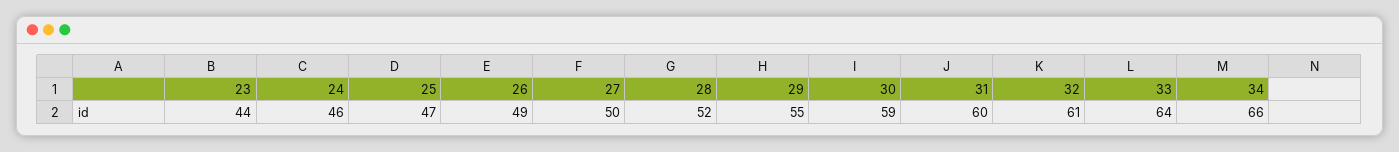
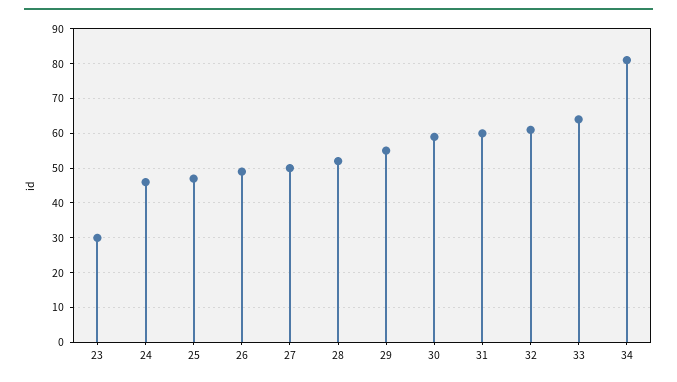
23: 44 -> 30
34: 66 -> 80

